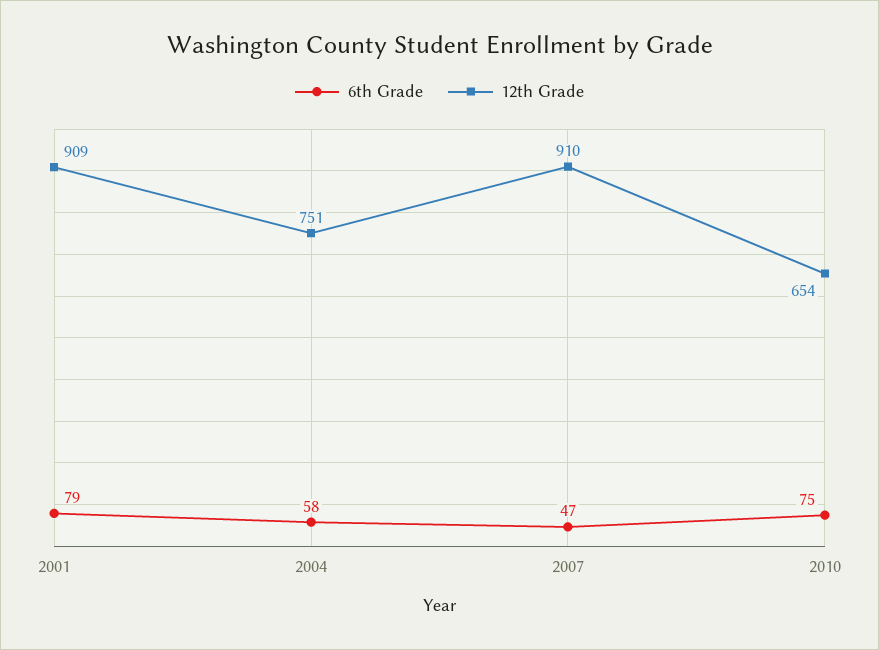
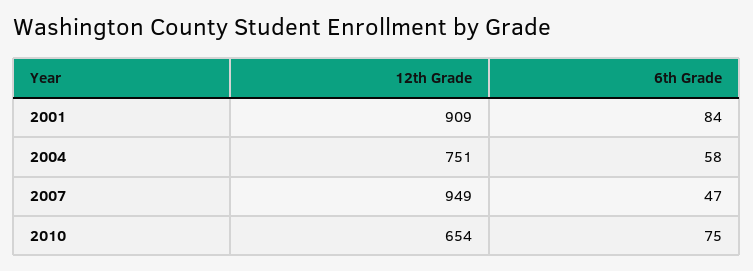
6th Grade, 2001: 79 -> 84
12th Grade, 2007: 910 -> 949

